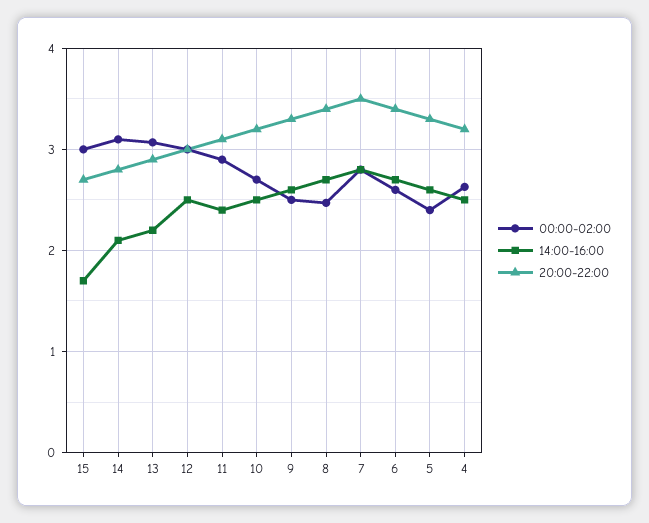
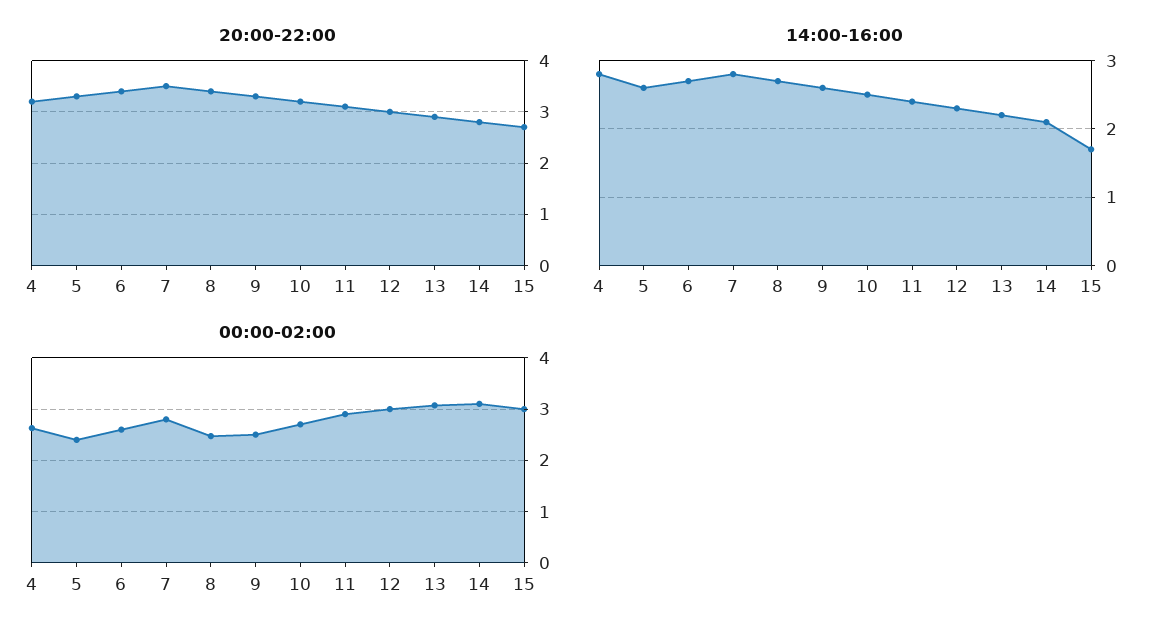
14:00-16:00, 12: 2.5 -> 2.3
14:00-16:00, 4: 2.5 -> 2.8

